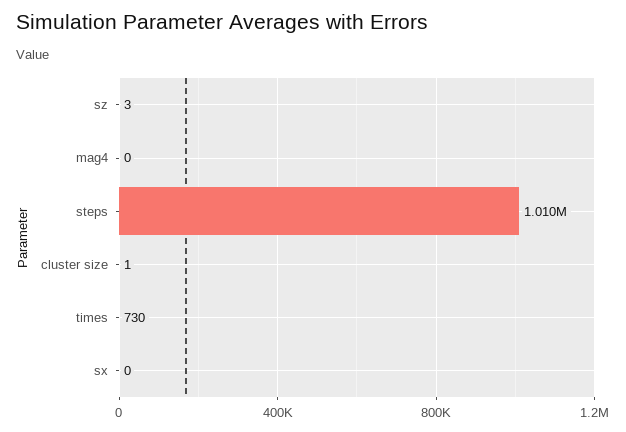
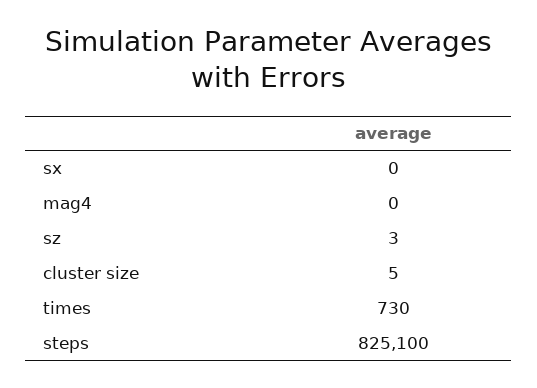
steps: 1010000 -> 825100
cluster size: 1 -> 5

